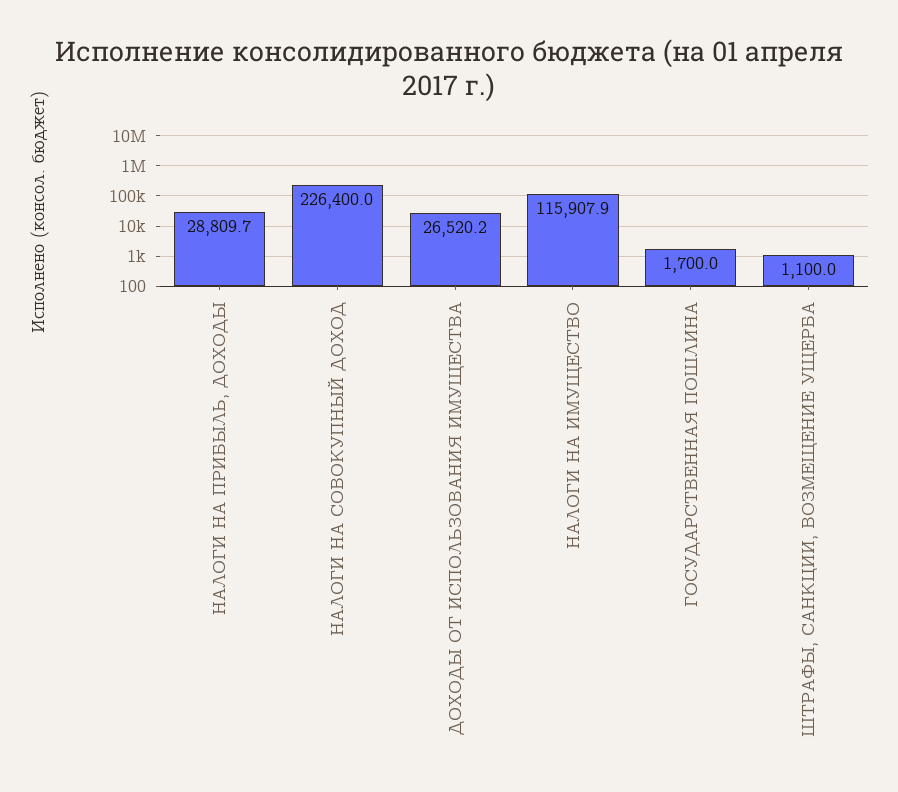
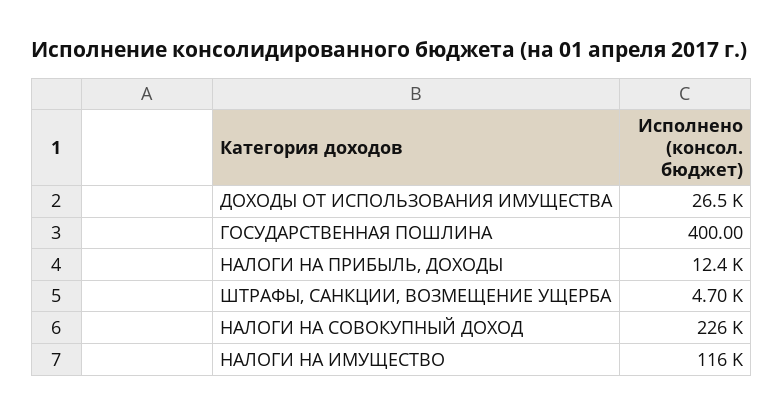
НАЛОГИ НА ПРИБЫЛЬ, ДОХОДЫ: 28809.7 -> 12400
ГОСУДАРСТВЕННАЯ ПОШЛИНА: 1700 -> 400
ШТРАФЫ, САНКЦИИ, ВОЗМЕЩЕНИЕ УЩЕРБА: 1100 -> 4700

